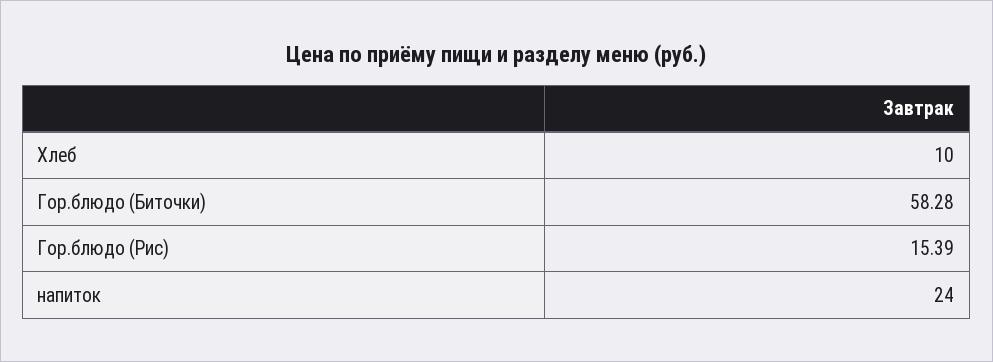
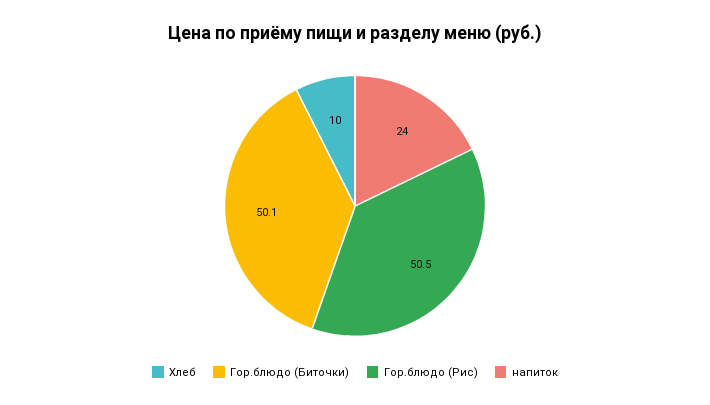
Гор.блюдо (Биточки): 58.28 -> 50.1
Гор.блюдо (Рис): 15.39 -> 50.5

